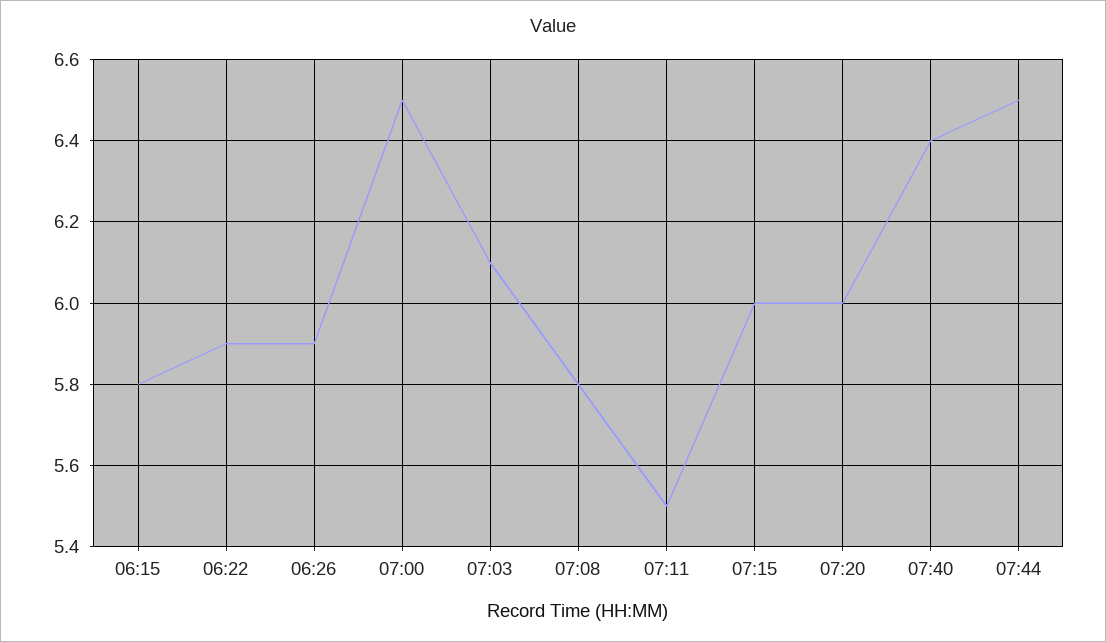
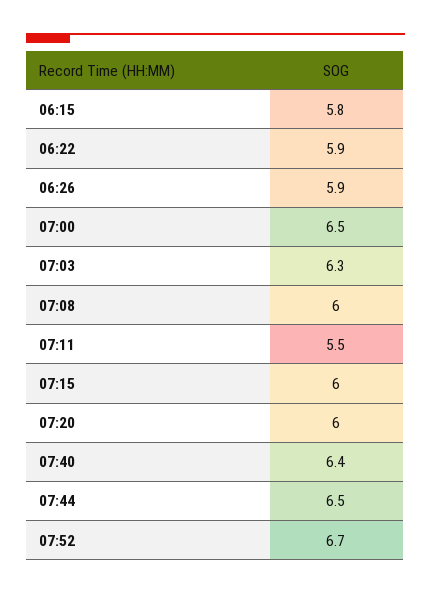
07:03: 6.1 -> 6.3
07:08: 5.8 -> 6
07:52: none -> 6.7

